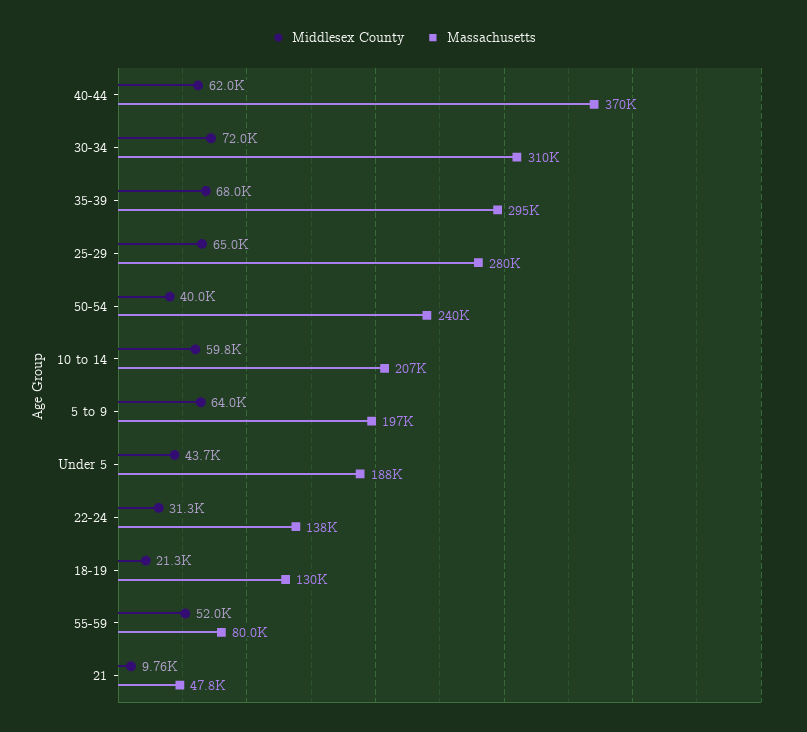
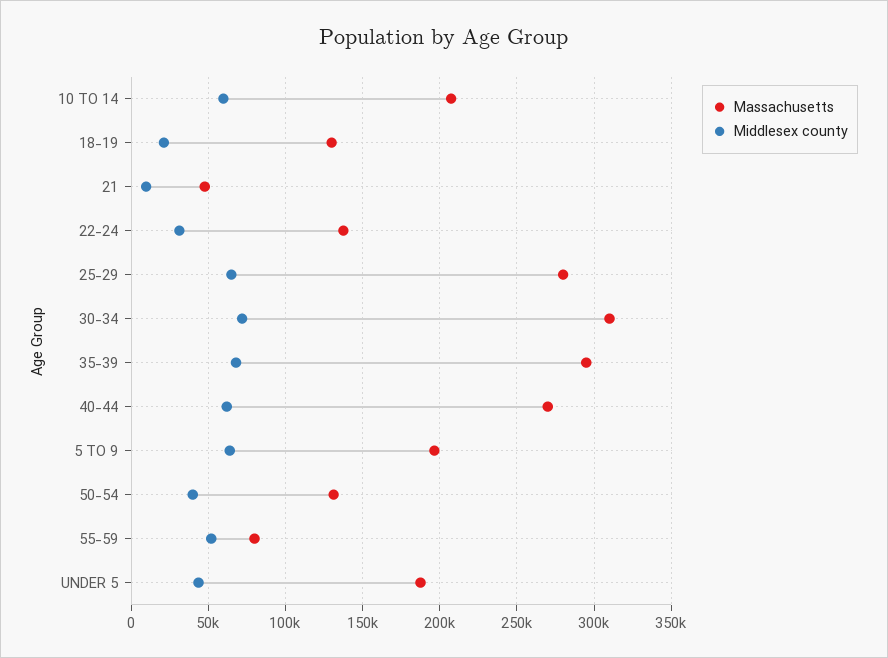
Massachusetts, 40-44: 370000 -> 270000
Massachusetts, 50-54: 240000 -> 130000

